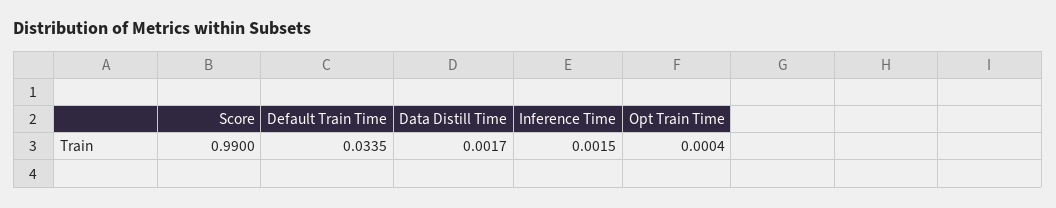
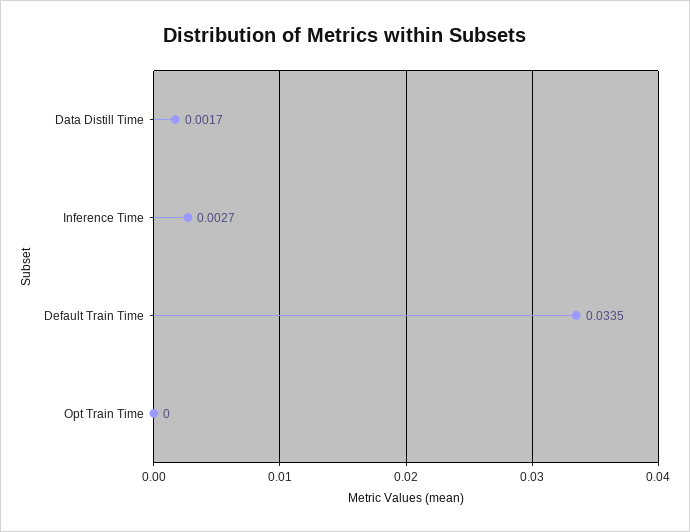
Score: 0.99 -> none
Inference Time: 0.0015 -> 0.0027
Opt Train Time: 0.0004 -> 0

